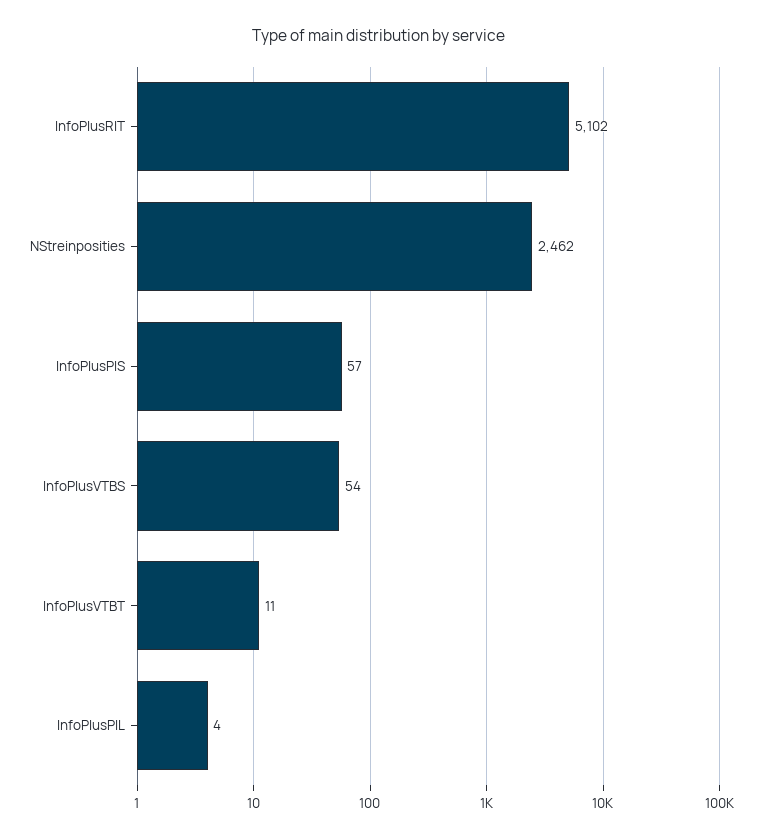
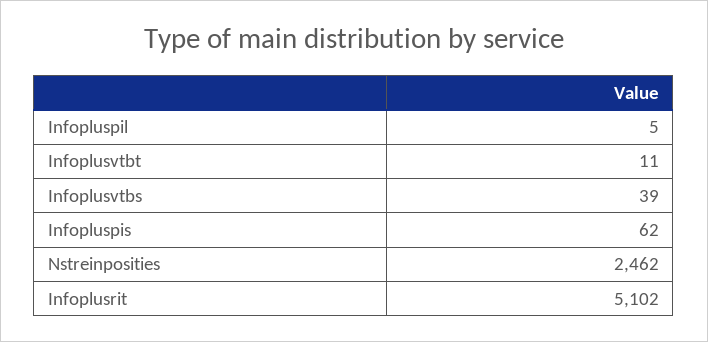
InfoPlusPIS: 57 -> 62
InfoPlusVTBS: 54 -> 39
InfoPlusPIL: 4 -> 5

